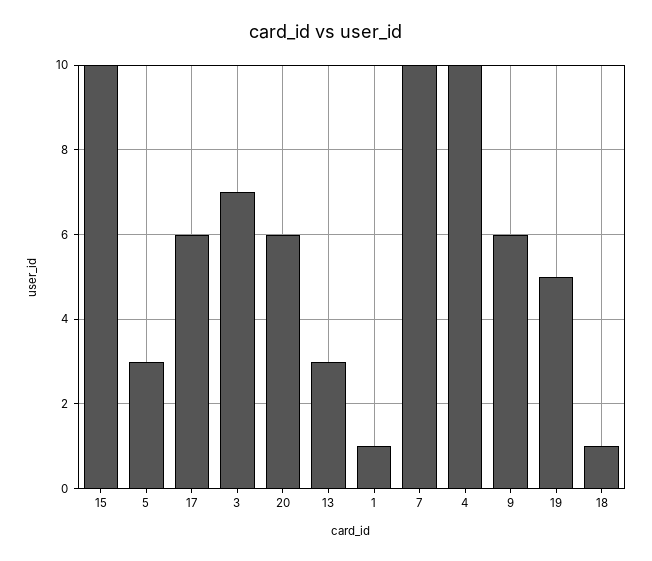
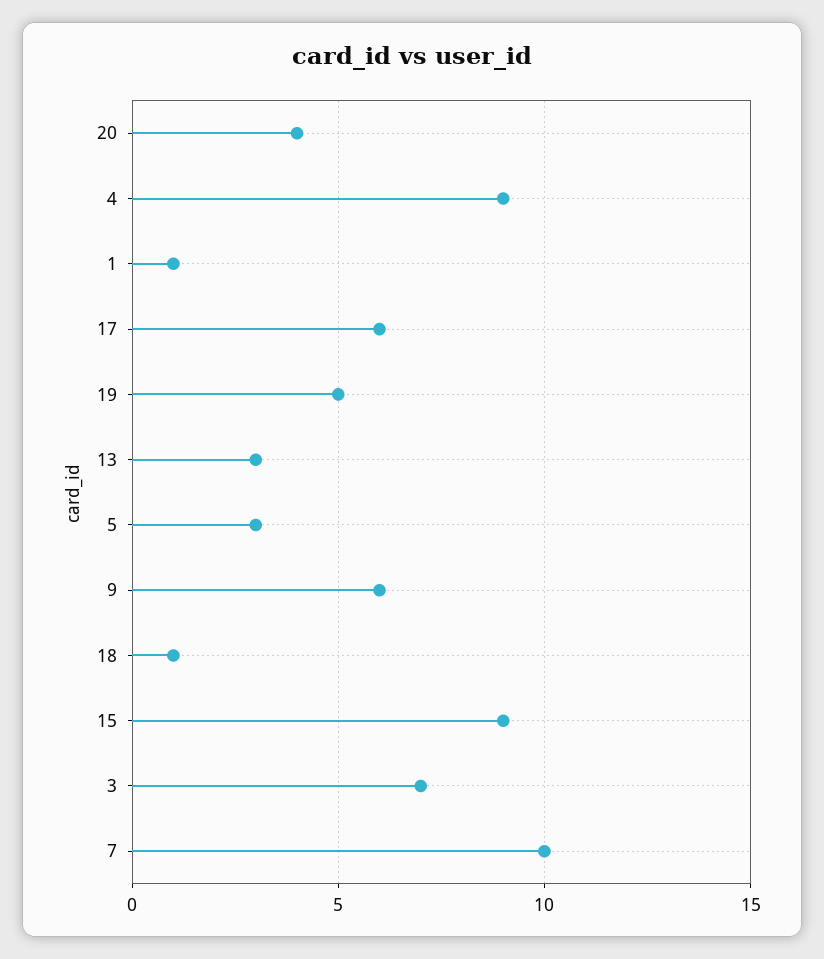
15: 10 -> 9
20: 6 -> 4
4: 10 -> 9

